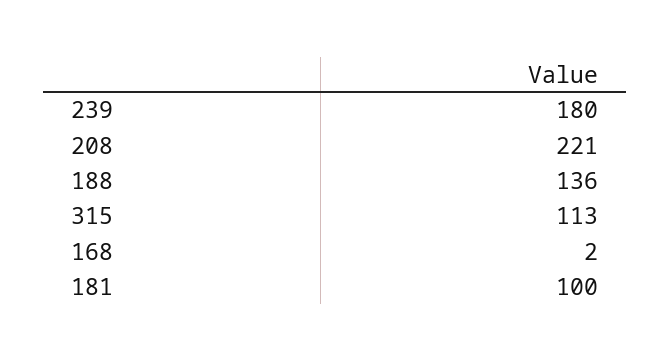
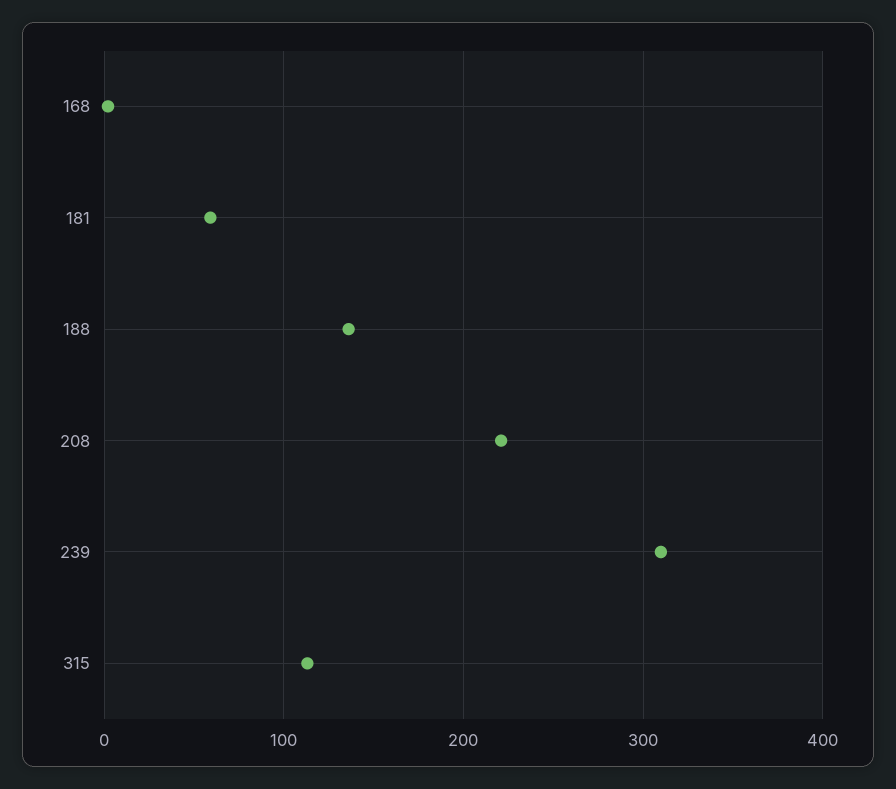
239: 180 -> 310
181: 100 -> 60

